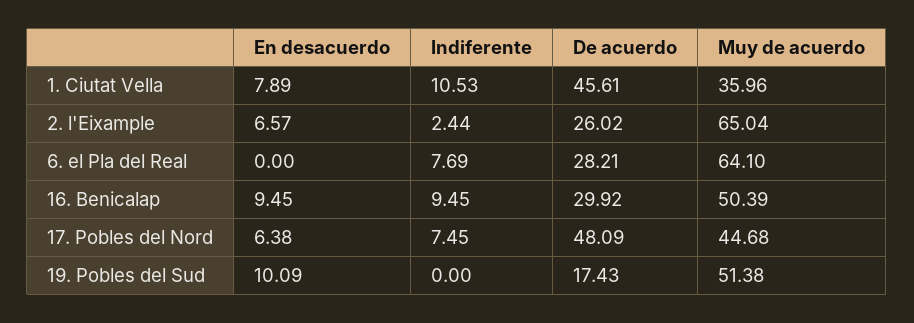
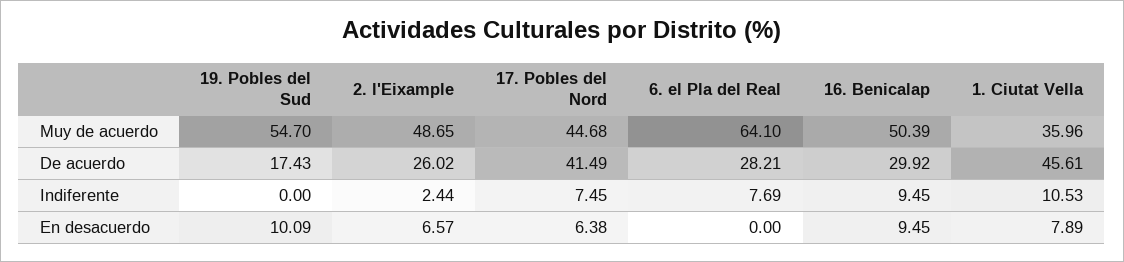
Muy de acuerdo, 2. l'Eixample: 65.04 -> 48.65
De acuerdo, 17. Pobles del Nord: 48.09 -> 41.49
Muy de acuerdo, 19. Pobles del Sud: 51.38 -> 54.7

